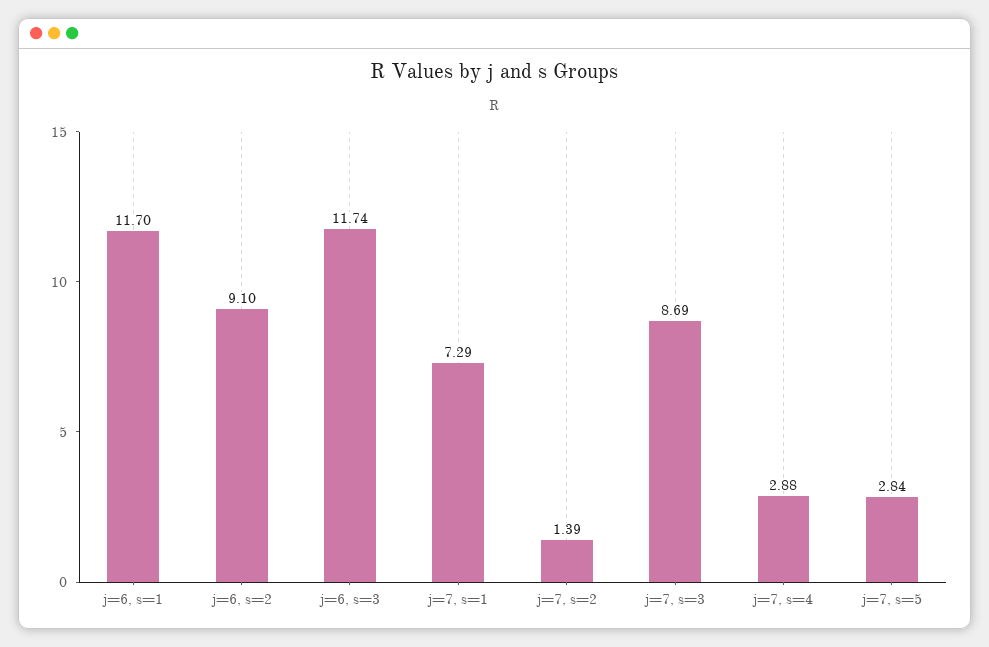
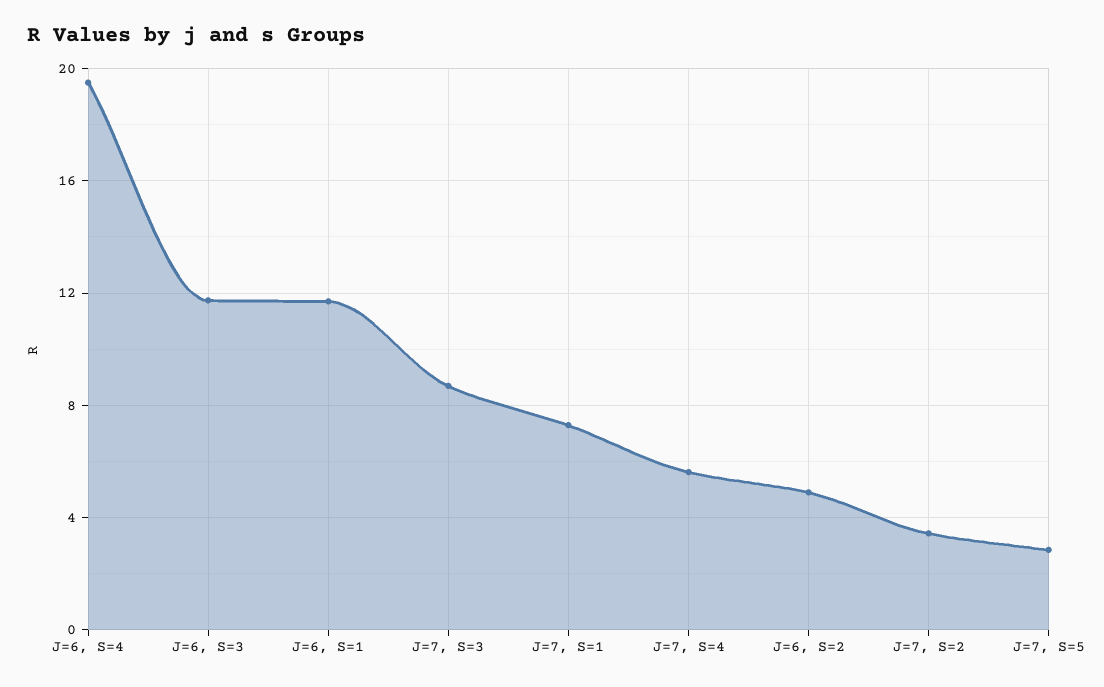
j=6, s=2: 9.1 -> 5
j=7, s=2: 1.39 -> 3.5
j=7, s=4: 2.88 -> 5.5
J=6, S=4: none -> 19.5

